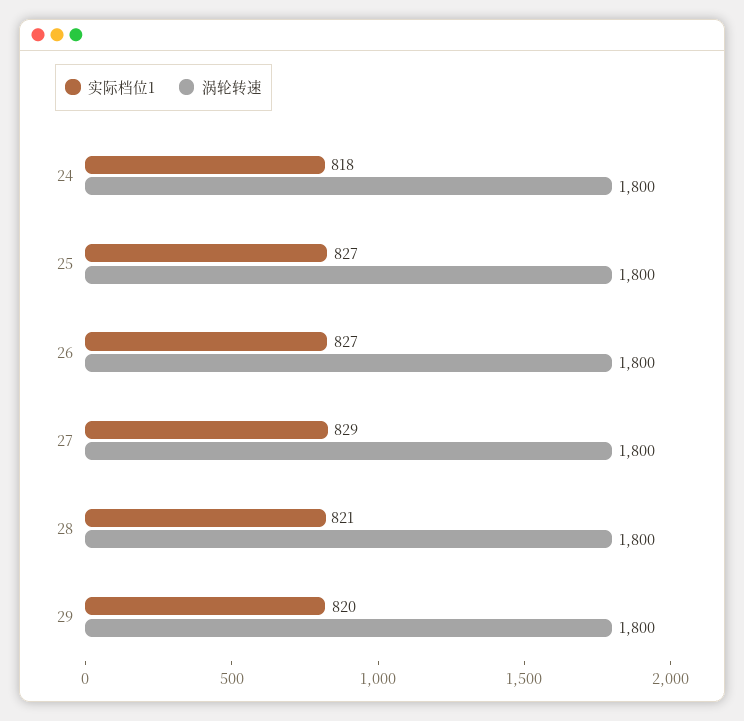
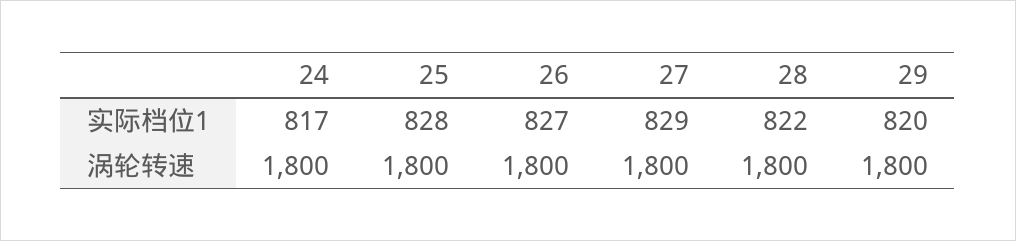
实际档位1, 24: 818 -> 817
实际档位1, 25: 827 -> 828
实际档位1, 28: 821 -> 822

